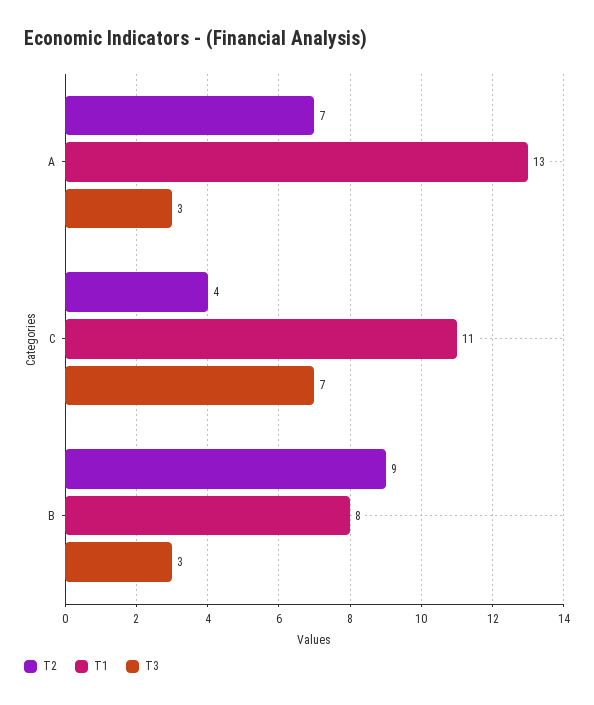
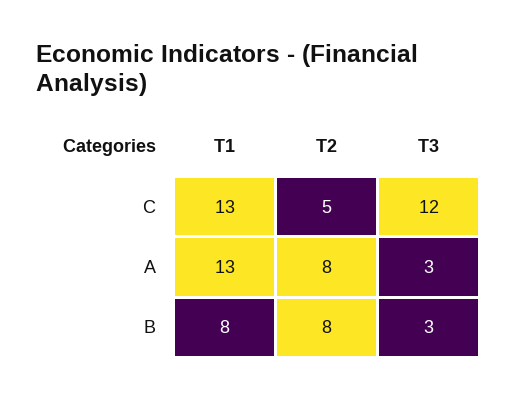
T2, A: 7 -> 8
T2, C: 4 -> 5
T1, C: 11 -> 13
T3, C: 7 -> 12
T2, B: 9 -> 8

